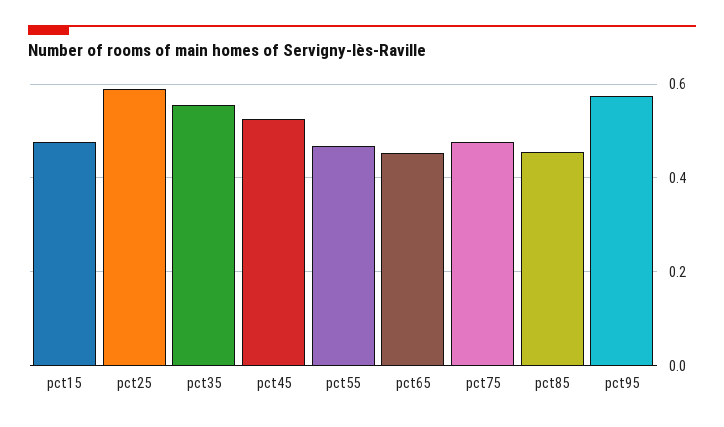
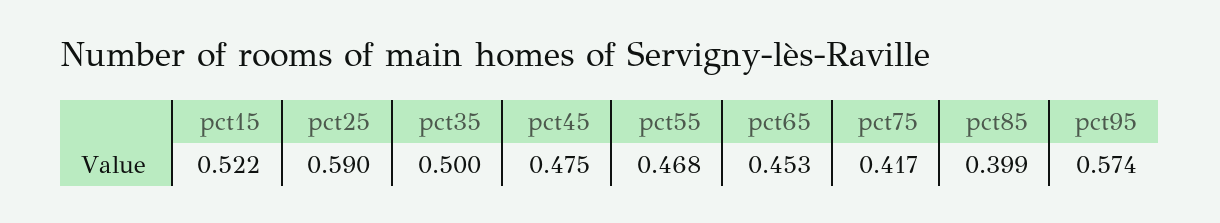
pct15: 0.48 -> 0.522
pct35: 0.56 -> 0.5
pct45: 0.52 -> 0.475
pct75: 0.48 -> 0.417
pct85: 0.46 -> 0.399

